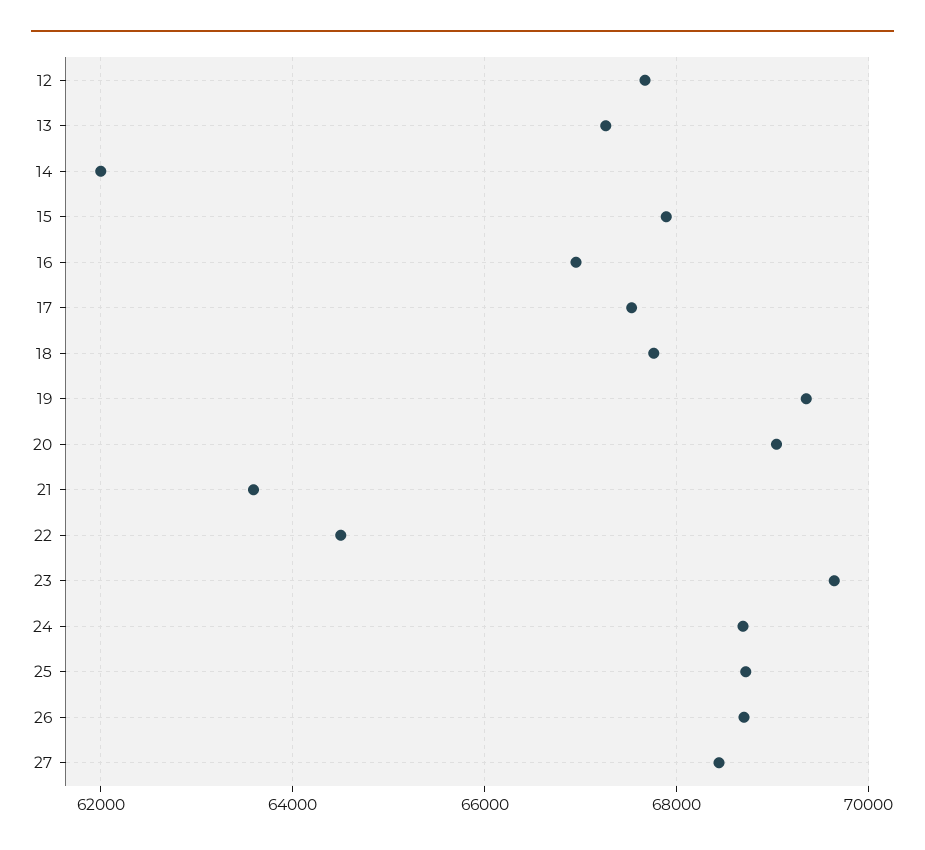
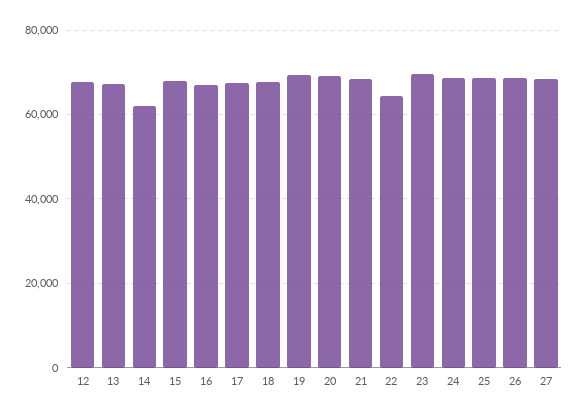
21: 63600 -> 68000

